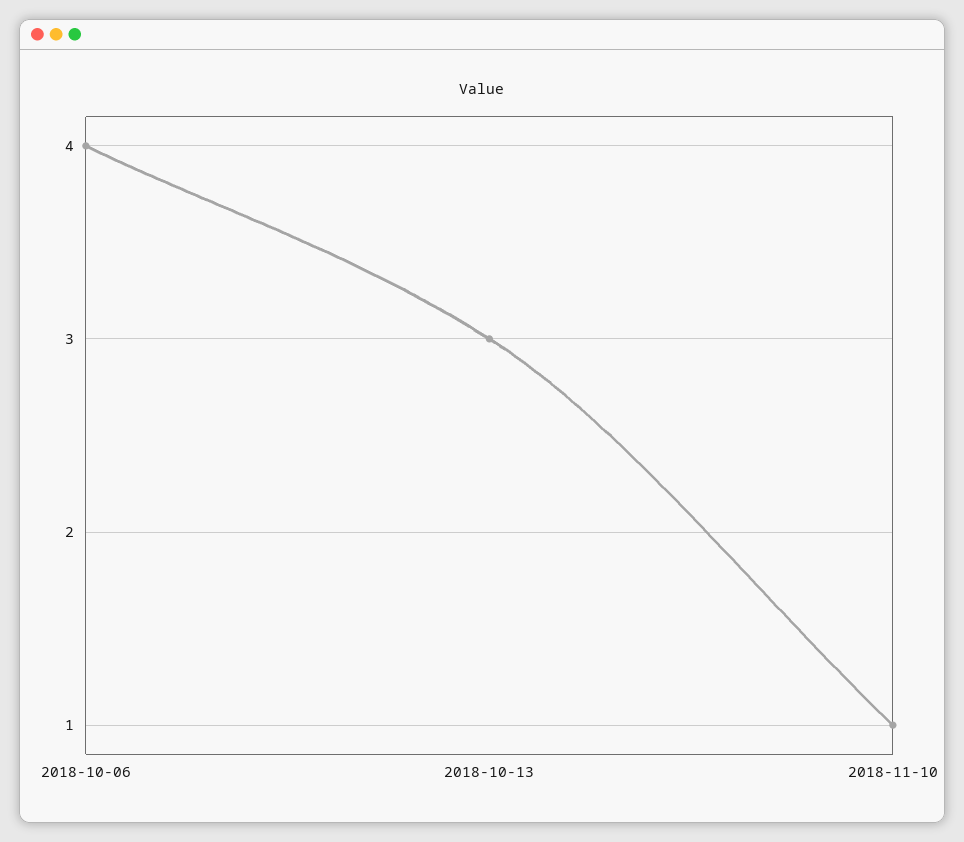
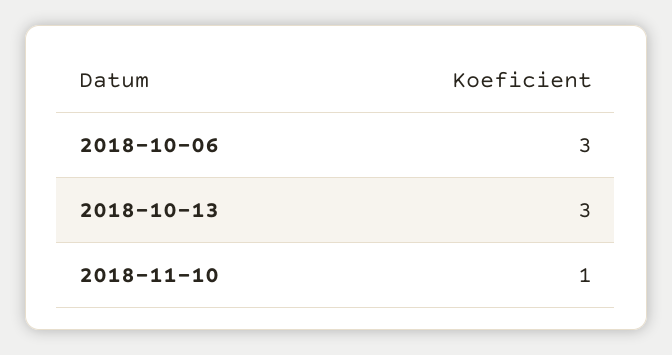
2018-10-06: 4 -> 3

